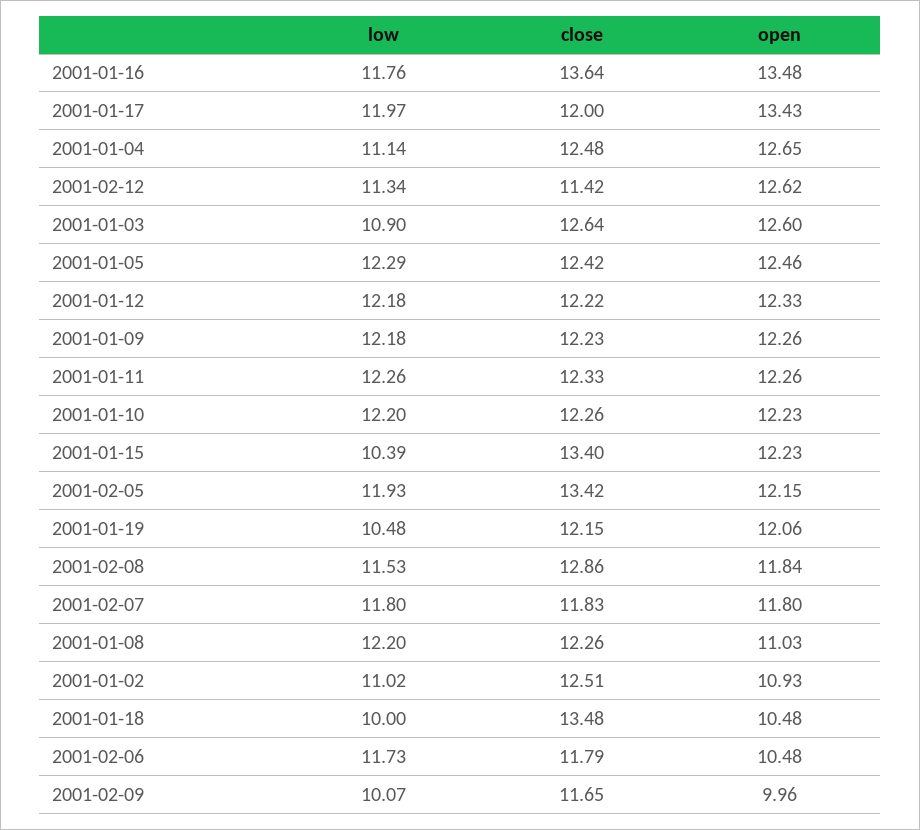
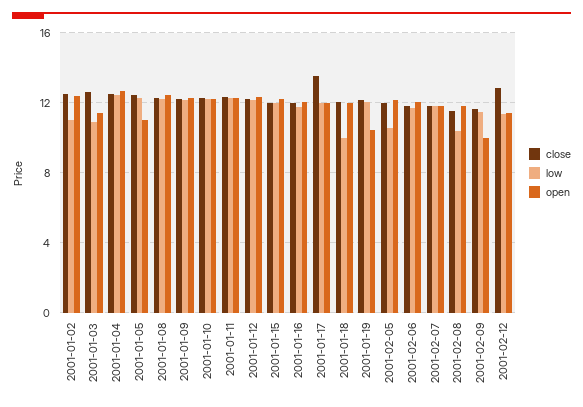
close, 2001-01-16: 13.64 -> 12
open, 2001-01-16: 13.48 -> 12
close, 2001-01-17: 12 -> 13.5
open, 2001-01-17: 13.43 -> 12
low, 2001-01-04: 11.14 -> 12.5
close, 2001-02-12: 11.42 -> 13
open, 2001-02-12: 12.62 -> 11.5
open, 2001-01-03: 12.6 -> 11.5
open, 2001-01-05: 12.46 -> 11
low, 2001-01-15: 10.39 -> 12
close, 2001-01-15: 13.4 -> 12
low, 2001-02-05: 11.93 -> 10.5
close, 2001-02-05: 13.42 -> 12
low, 2001-01-19: 10.48 -> 12
open, 2001-01-19: 12.06 -> 10.5
low, 2001-02-08: 11.53 -> 10.5
close, 2001-02-08: 12.86 -> 11.5
open, 2001-01-08: 11.03 -> 12.5
open, 2001-01-02: 10.93 -> 12.5
close, 2001-01-18: 13.48 -> 12
open, 2001-01-18: 10.48 -> 12
open, 2001-02-06: 10.48 -> 12
low, 2001-02-09: 10.07 -> 11.5

